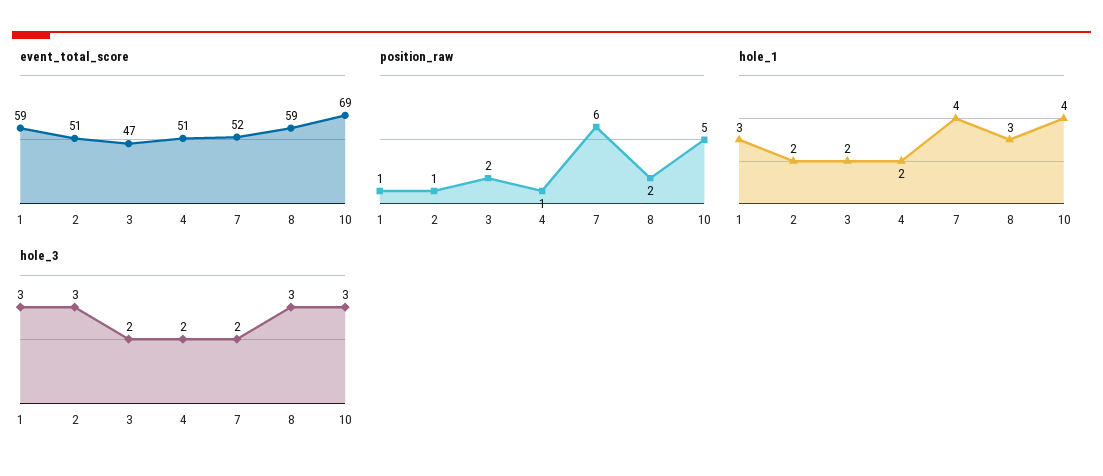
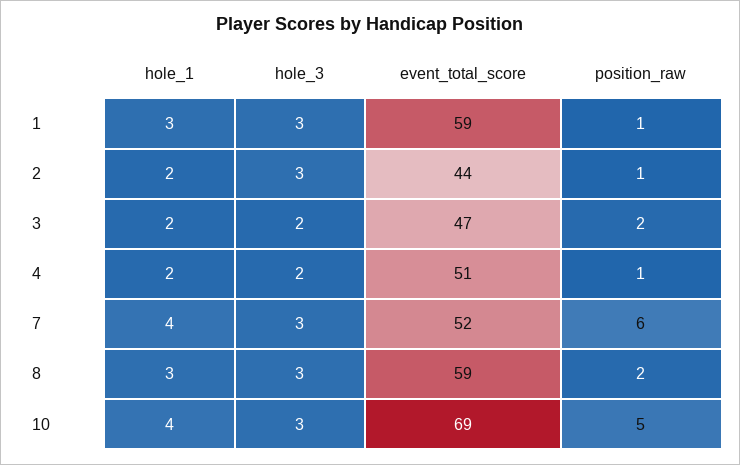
event_total_score, 2: 51 -> 44
hole_3, 7: 2 -> 3

